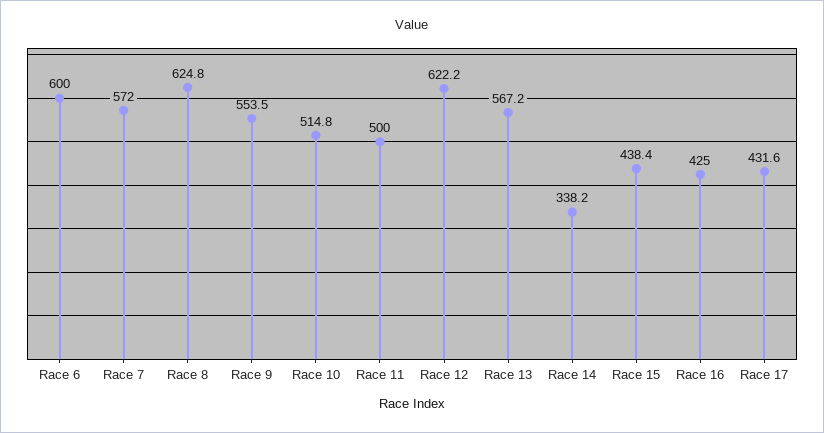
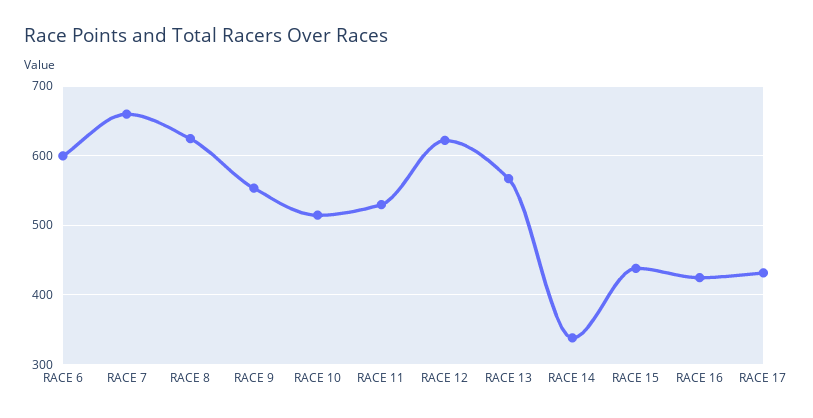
Race 7: 572 -> 660
Race 11: 500 -> 530

